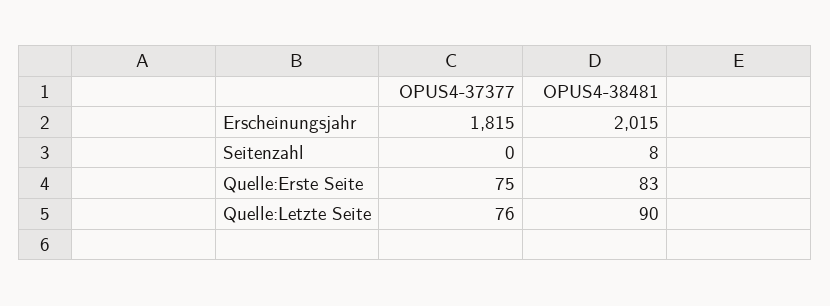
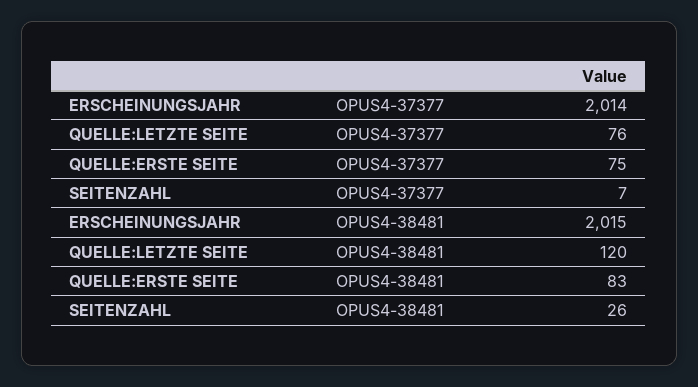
OPUS4-37377, Erscheinungsjahr: 1815 -> 2014
OPUS4-37377, Seitenzahl: 0 -> 7
OPUS4-38481, Seitenzahl: 8 -> 26
OPUS4-38481, Quelle:Letzte Seite: 90 -> 120

